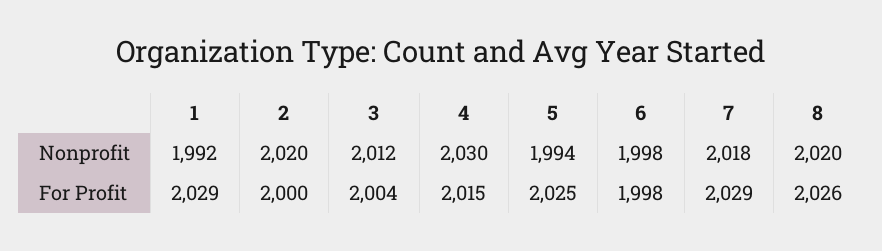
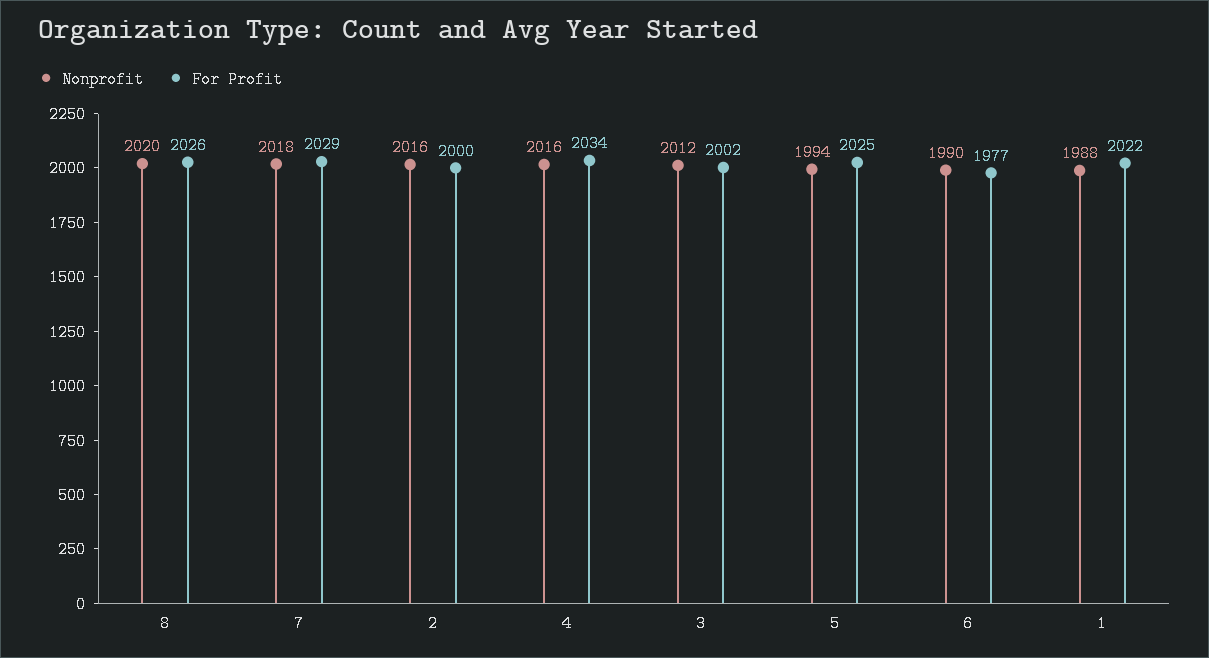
Nonprofit, 1: 1992 -> 1988
Nonprofit, 2: 2020 -> 2016
Nonprofit, 4: 2030 -> 2016
Nonprofit, 6: 1998 -> 1990
For Profit, 1: 2029 -> 2022
For Profit, 3: 2004 -> 2002
For Profit, 4: 2015 -> 2034
For Profit, 6: 1998 -> 1977

